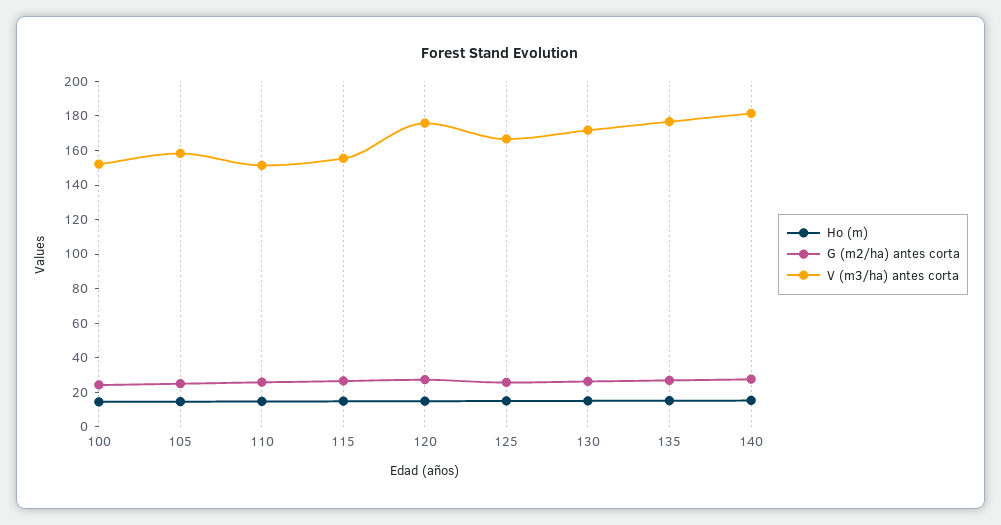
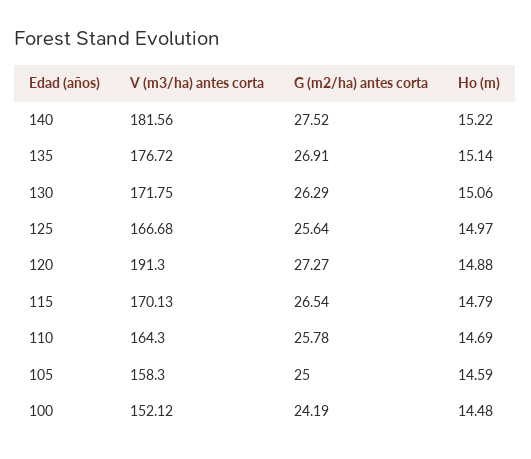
V (m3/ha) antes corta, 110: 150 -> 164.3
V (m3/ha) antes corta, 115: 155 -> 170.13
V (m3/ha) antes corta, 120: 175 -> 191.3

